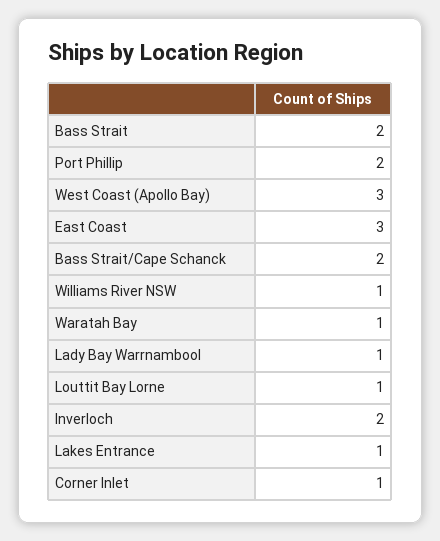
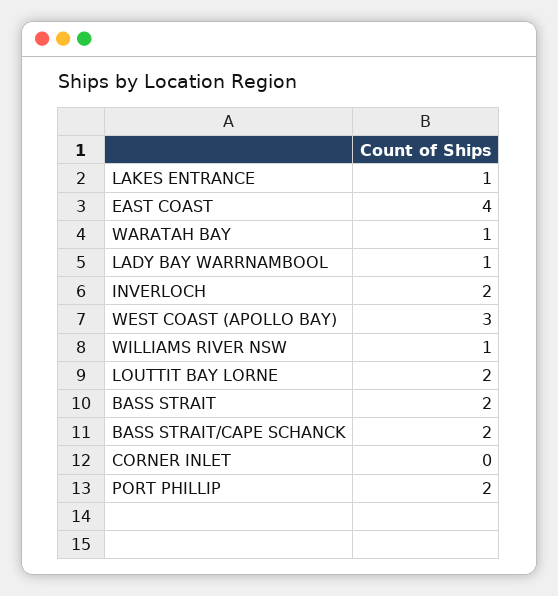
East Coast: 3 -> 4
Louttit Bay Lorne: 1 -> 2
Corner Inlet: 1 -> 0

